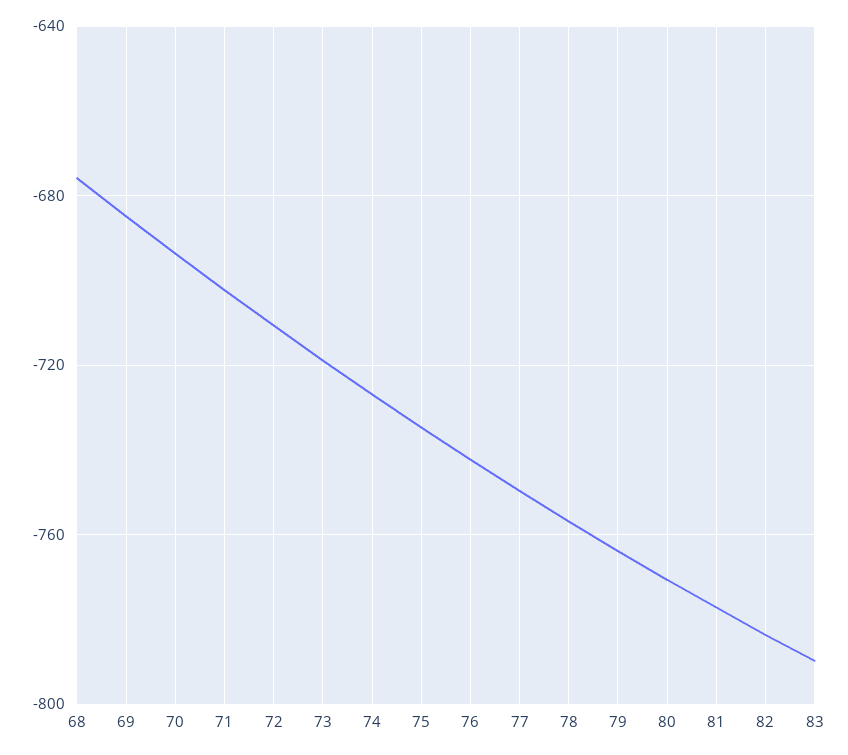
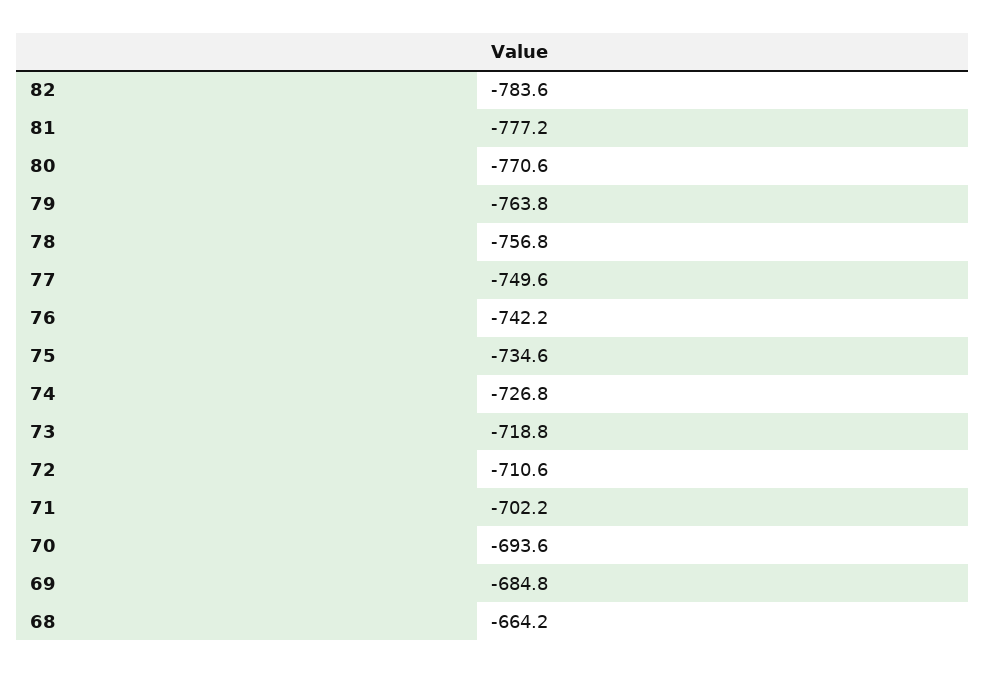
68: -675 -> -664.2
83: -790 -> none

